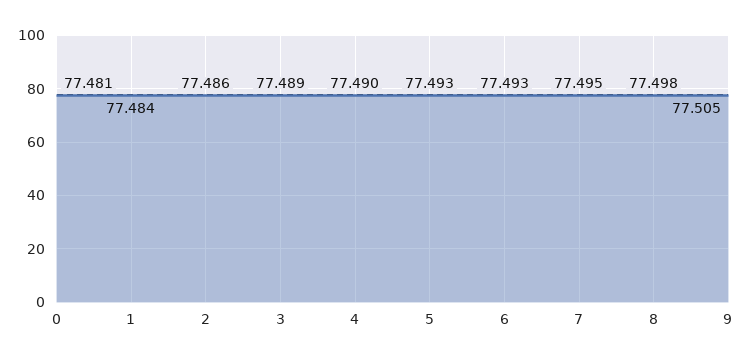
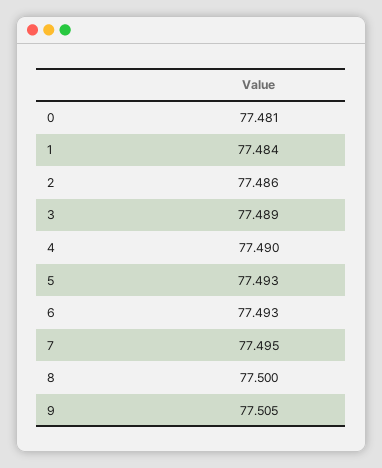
8: 77.498 -> 77.5

